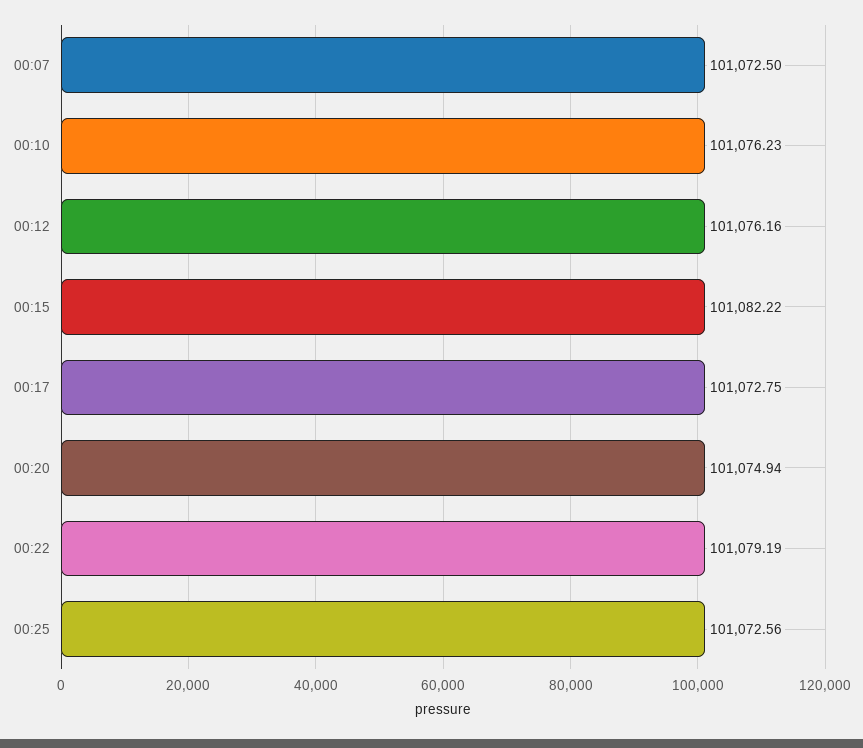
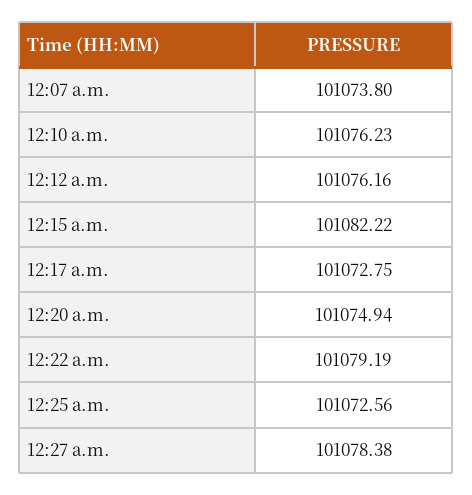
00:07: 101072.5 -> 101073.8
12:27 a.m.: none -> 101078.38

